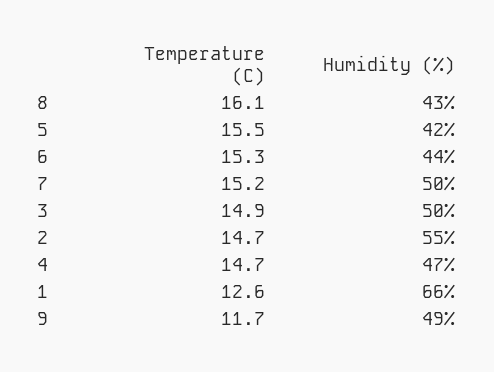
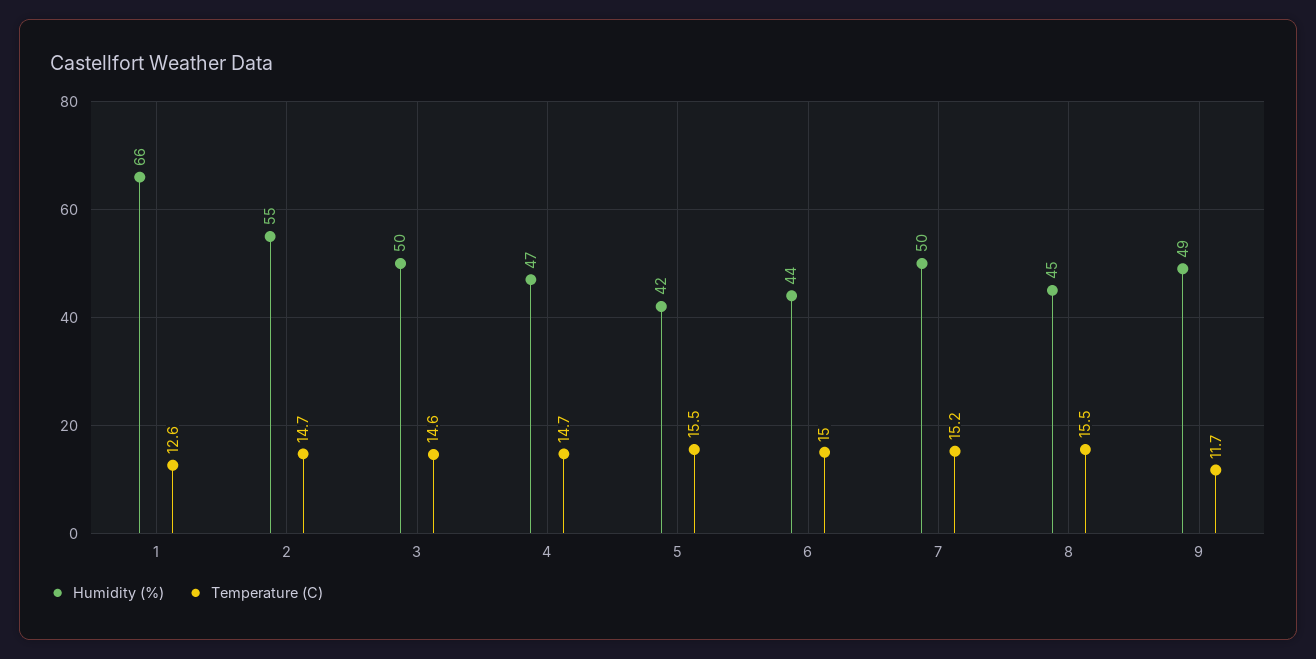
Temperature (C), 8: 16.1 -> 15.5
Humidity (%), 8: 43 -> 45
Temperature (C), 6: 15.3 -> 15
Temperature (C), 3: 14.9 -> 14.6

